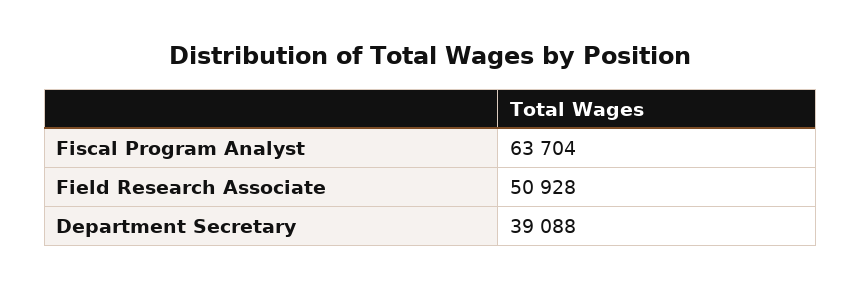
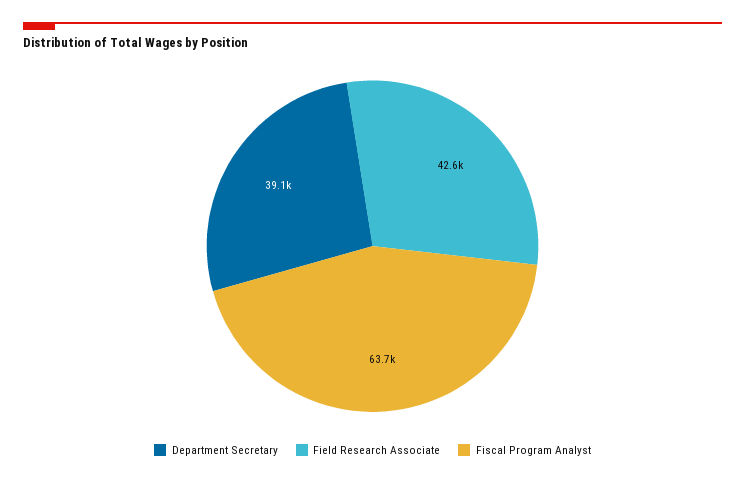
Field Research Associate: 50928 -> 42600

